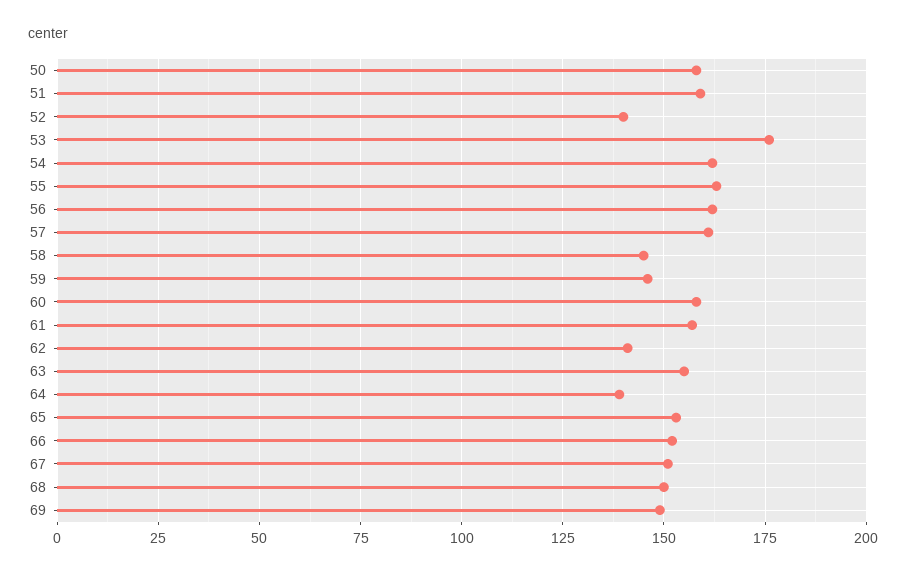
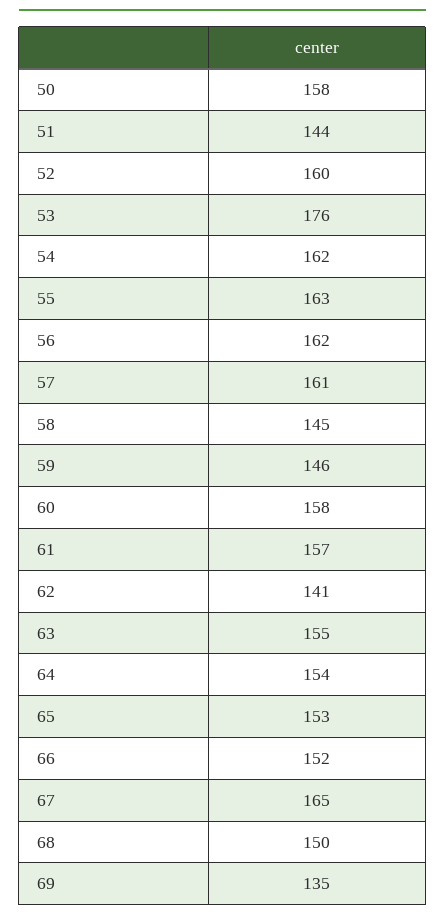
51: 160 -> 144
52: 140 -> 160
64: 140 -> 154
67: 150 -> 165
69: 150 -> 135

